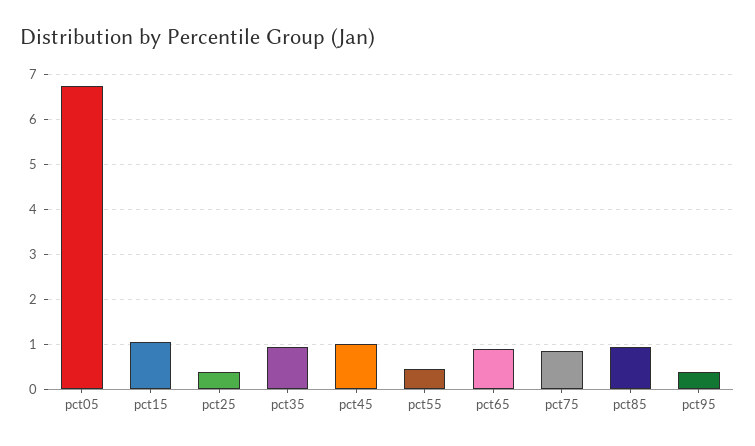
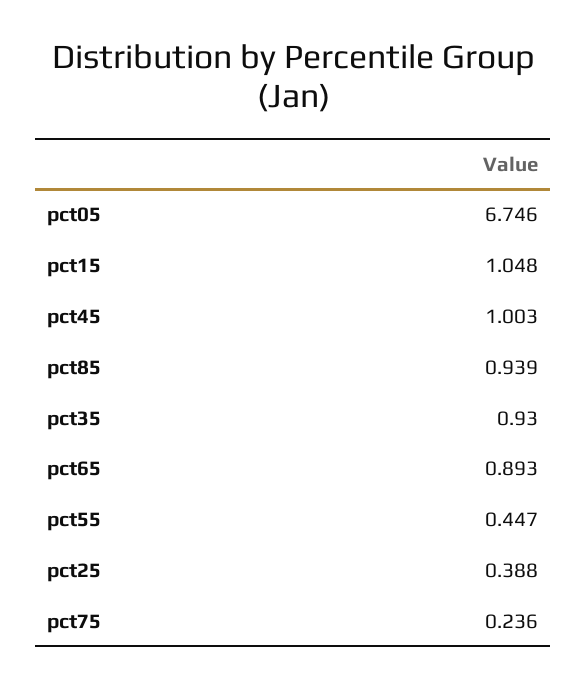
pct75: 0.8 -> 0.236
pct95: 0.4 -> none

